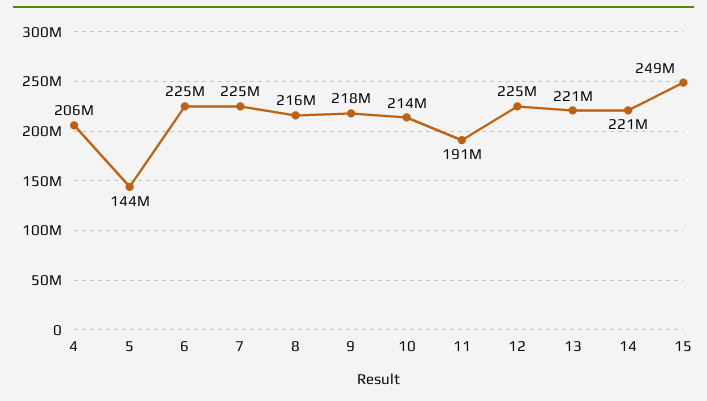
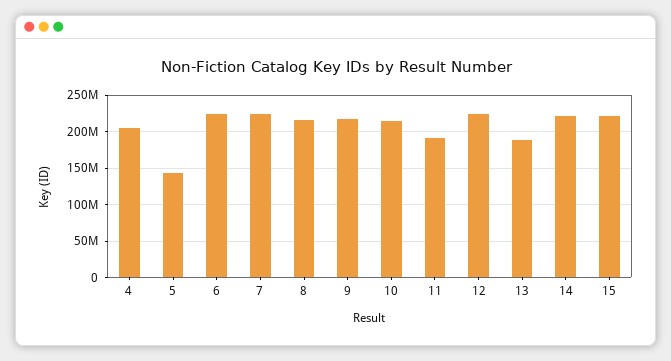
13: 221000000 -> 190000000
15: 249000000 -> 220000000

